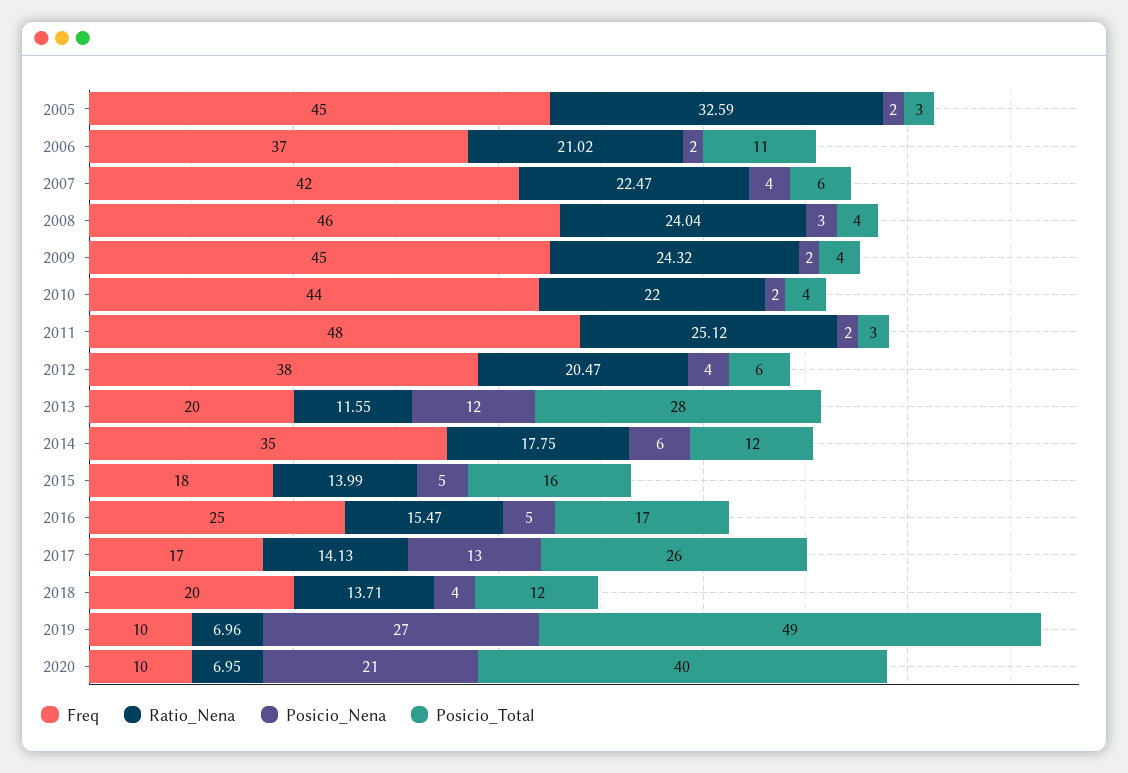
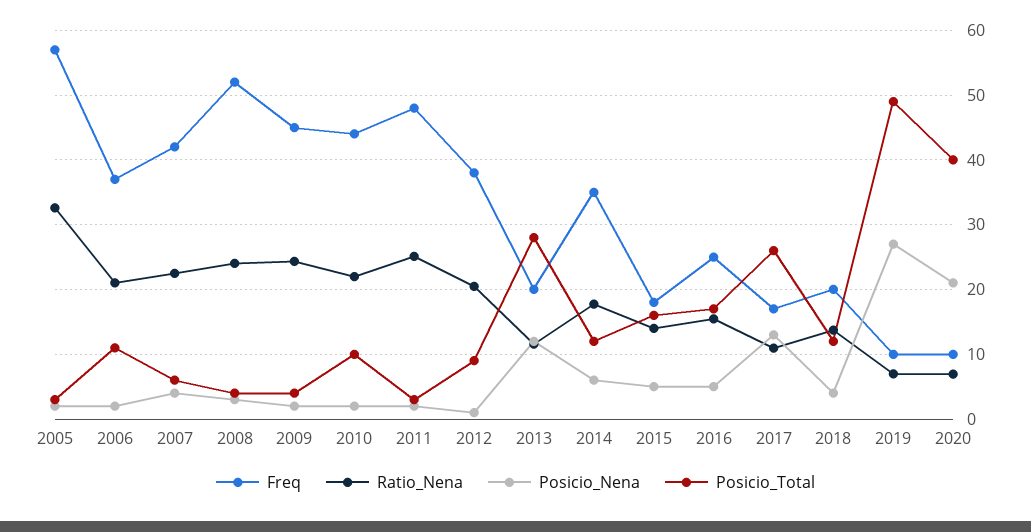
Freq, 2005: 45 -> 57
Freq, 2008: 46 -> 52
Posicio_Total, 2010: 4 -> 10
Posicio_Nena, 2012: 4 -> 1
Posicio_Total, 2012: 6 -> 9
Ratio_Nena, 2017: 14.13 -> 11

